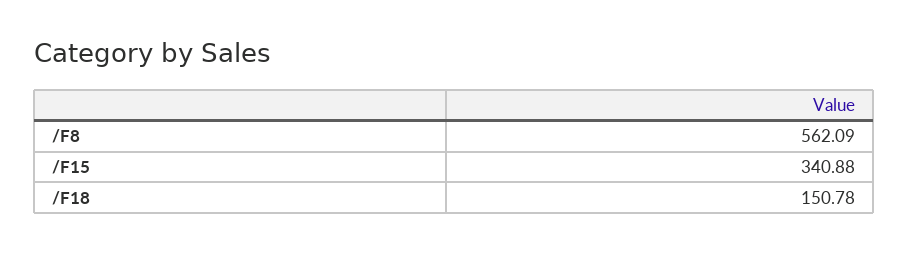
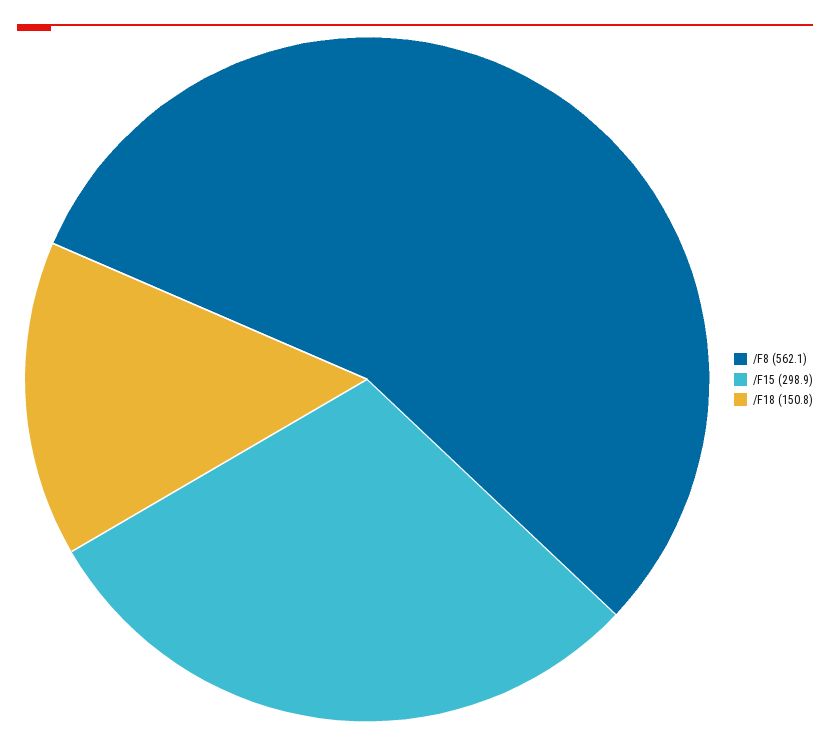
/F15: 340.88 -> 298.9

